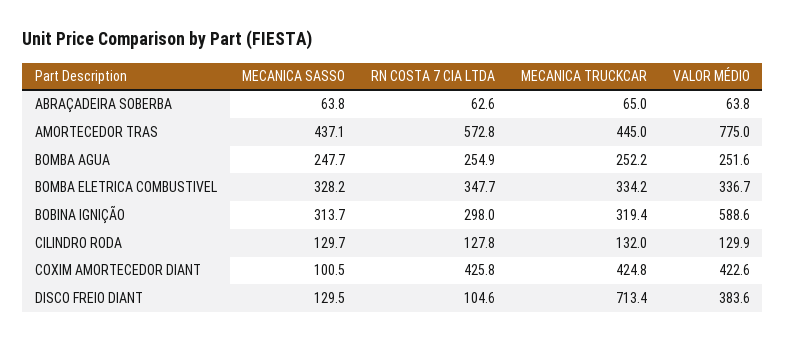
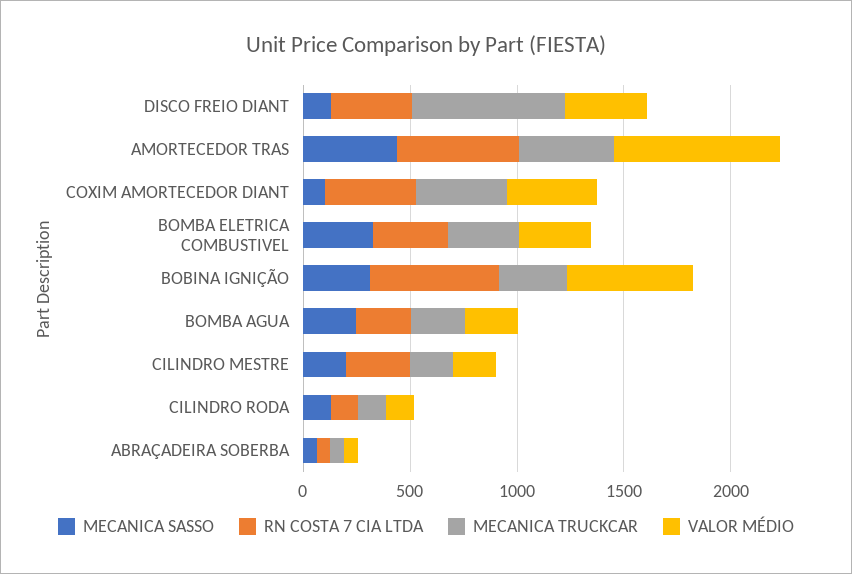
RN COSTA 7 CIA LTDA, BOBINA IGNIÇÃO: 298 -> 600
RN COSTA 7 CIA LTDA, DISCO FREIO DIANT: 104.6 -> 400
MECANICA SASSO, CILINDRO MESTRE: none -> 200
RN COSTA 7 CIA LTDA, CILINDRO MESTRE: none -> 300
MECANICA TRUCKCAR, CILINDRO MESTRE: none -> 200
VALOR MÉDIO, CILINDRO MESTRE: none -> 200

